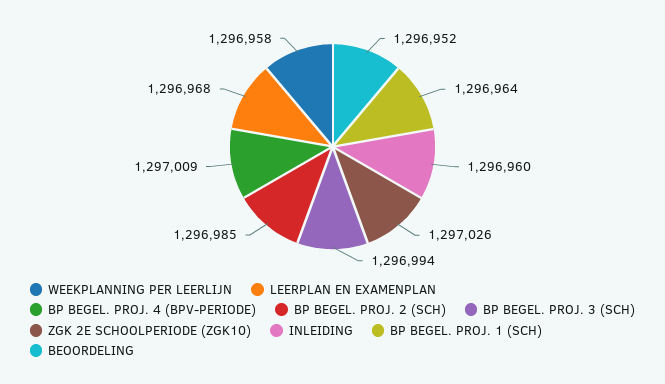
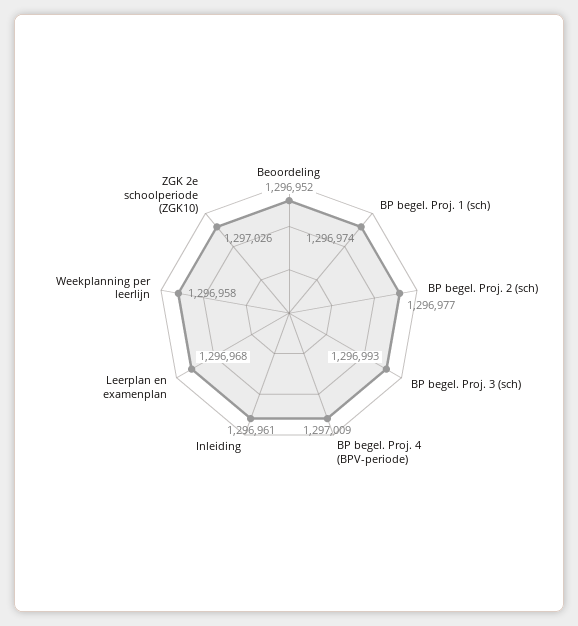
BP BEGEL. PROJ. 2 (SCH): 1296985 -> 1296977
BP BEGEL. PROJ. 3 (SCH): 1296994 -> 1296993
INLEIDING: 1296960 -> 1296961
BP BEGEL. PROJ. 1 (SCH): 1296964 -> 1296974

